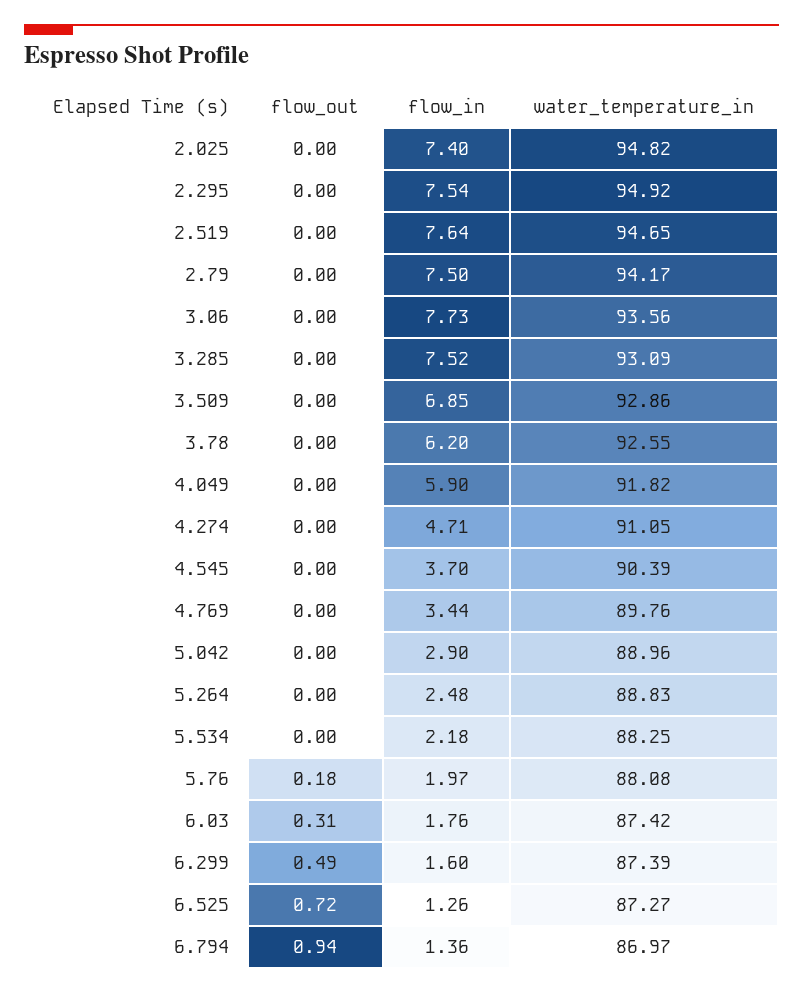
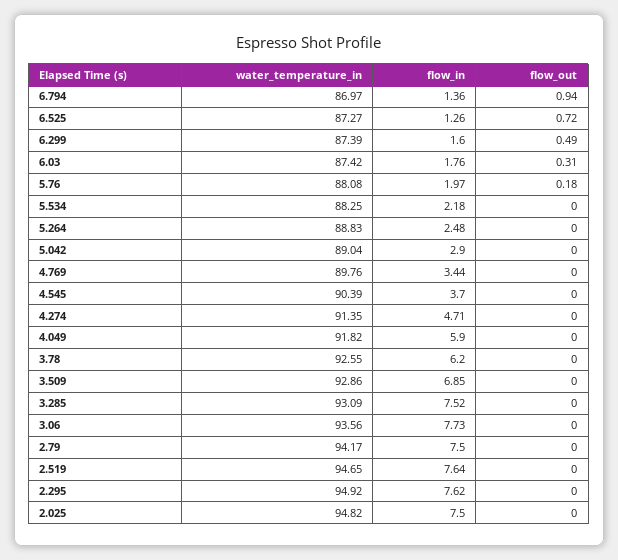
flow_in, 2.025: 7.4 -> 7.5
flow_in, 2.295: 7.54 -> 7.62
water_temperature_in, 4.274: 91.05 -> 91.35
water_temperature_in, 5.042: 88.96 -> 89.04

